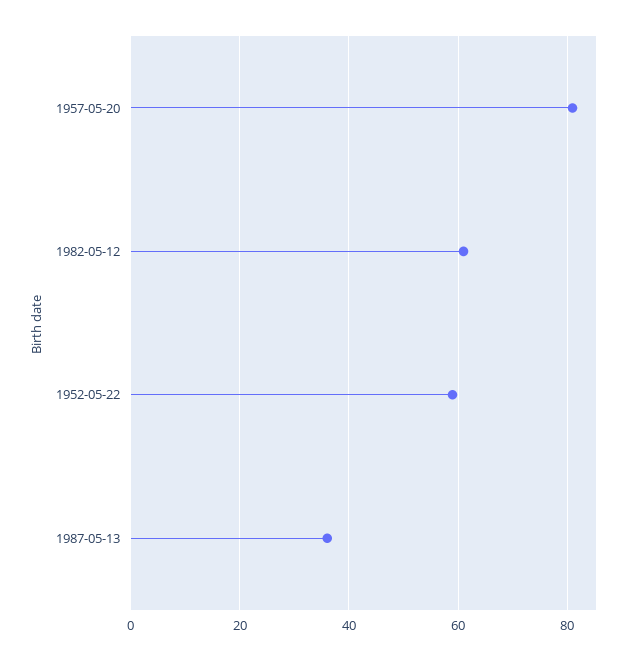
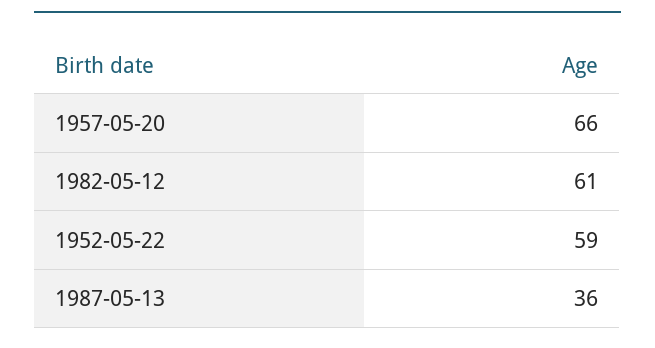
1957-05-20: 80 -> 66

